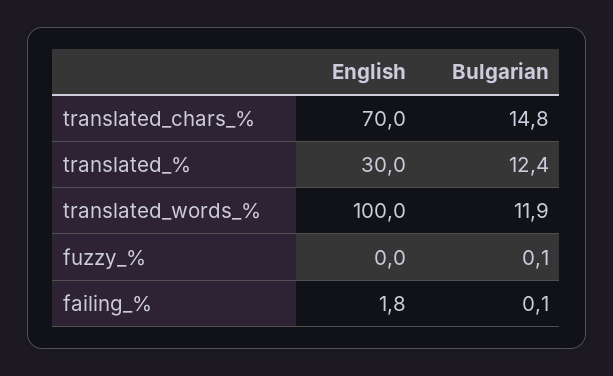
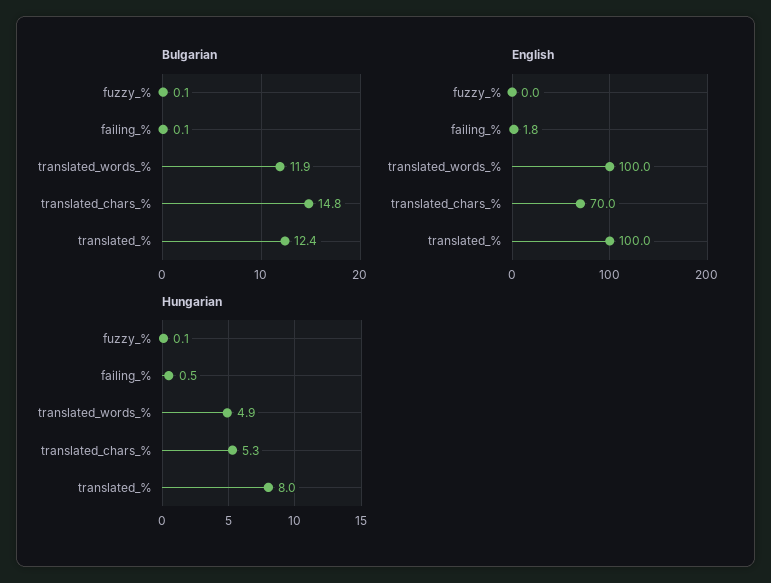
English, translated_%: 30 -> 100
Hungarian, fuzzy_%: none -> 0.1
Hungarian, failing_%: none -> 0.5
Hungarian, translated_words_%: none -> 4.9
Hungarian, translated_chars_%: none -> 5.3
Hungarian, translated_%: none -> 8

